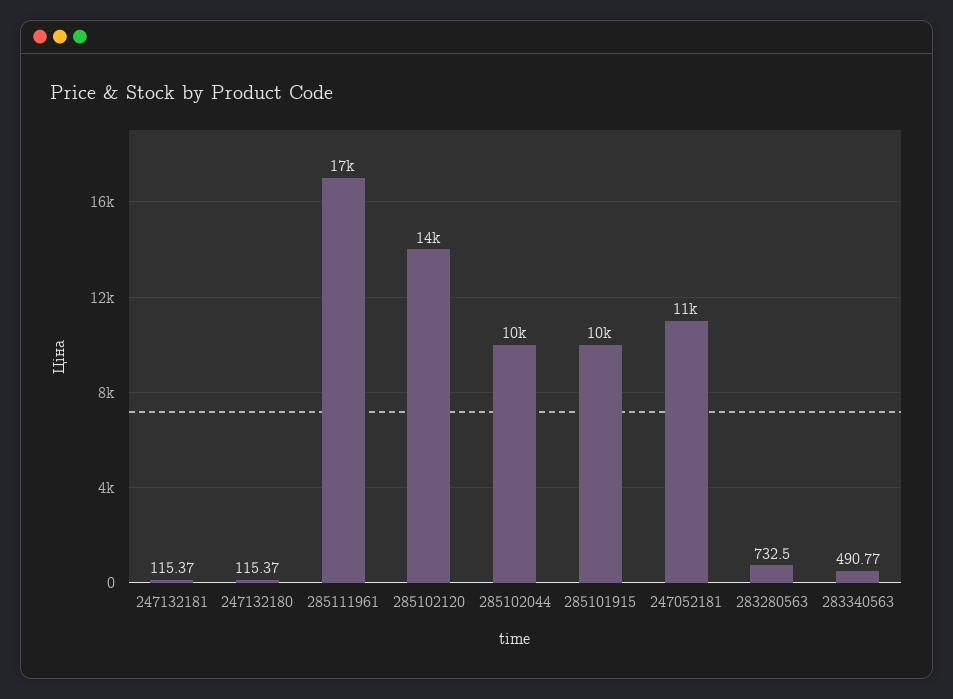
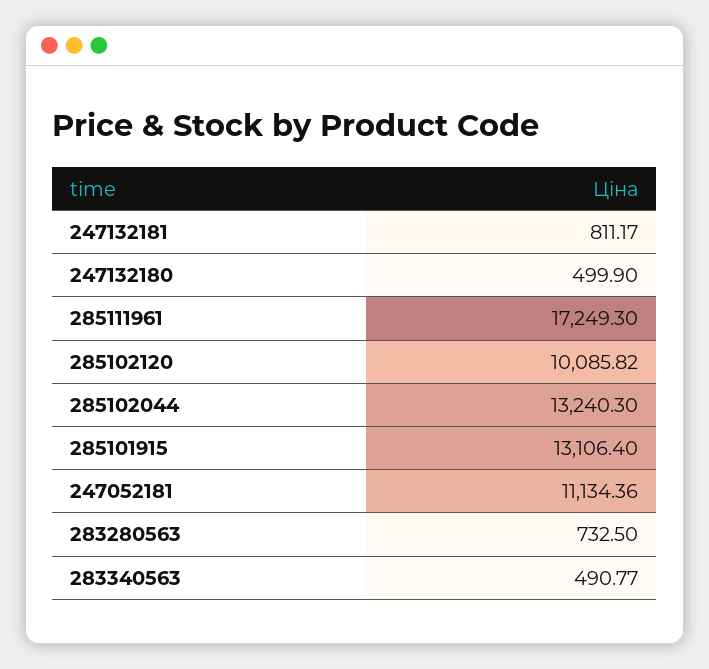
247132181: 115.37 -> 811.17
247132180: 115.37 -> 499.9
285102120: 14000 -> 10085.82
285102044: 10000 -> 13240.3
285101915: 10000 -> 13106.4

